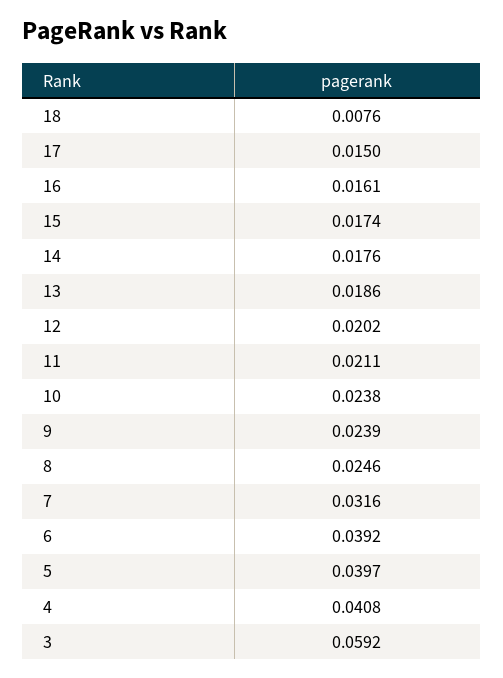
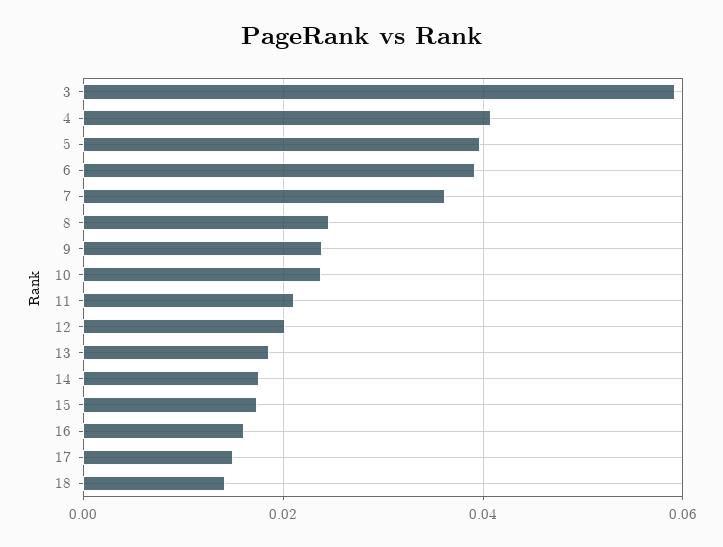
18: 0.0076 -> 0.014
7: 0.0316 -> 0.036

